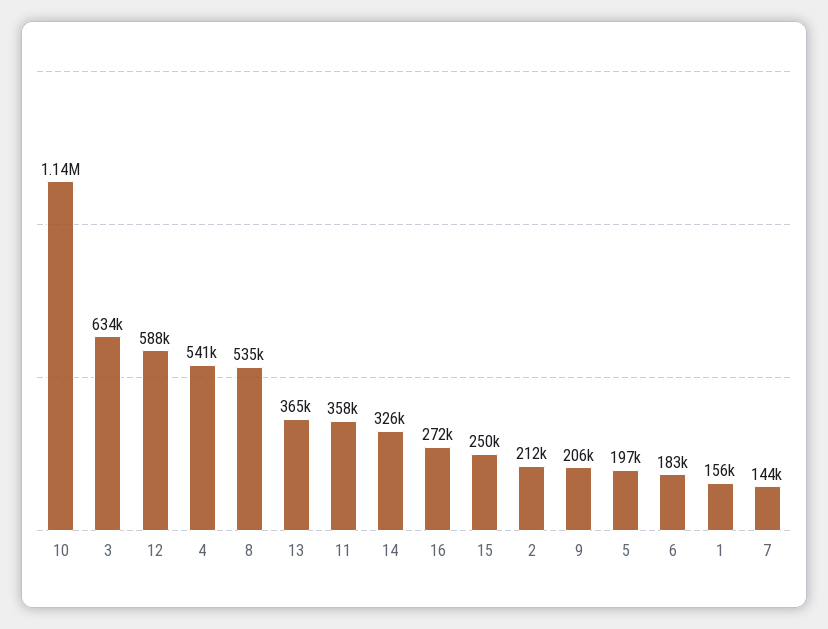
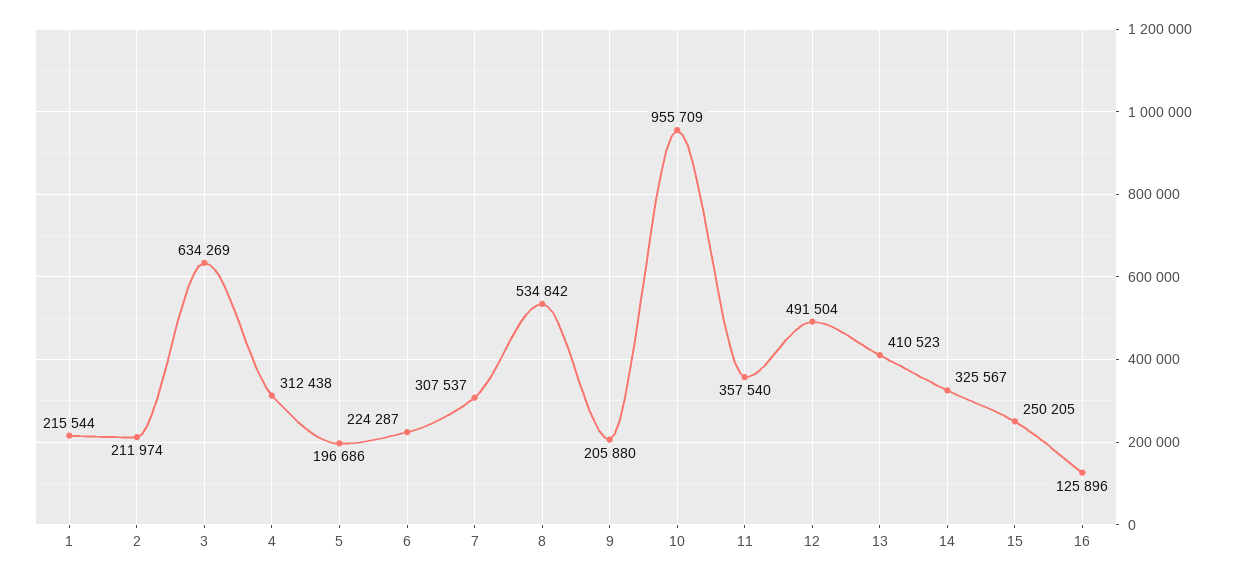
10: 1140000 -> 955709
12: 588000 -> 491504
4: 541000 -> 312438
13: 365000 -> 410523
16: 272000 -> 125896
6: 183000 -> 224287
1: 156000 -> 215544
7: 144000 -> 307537

